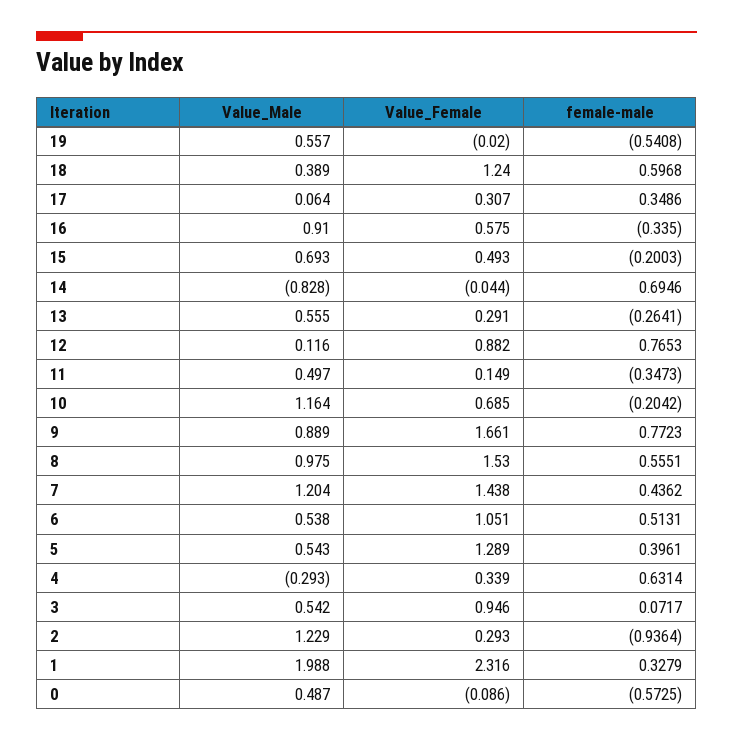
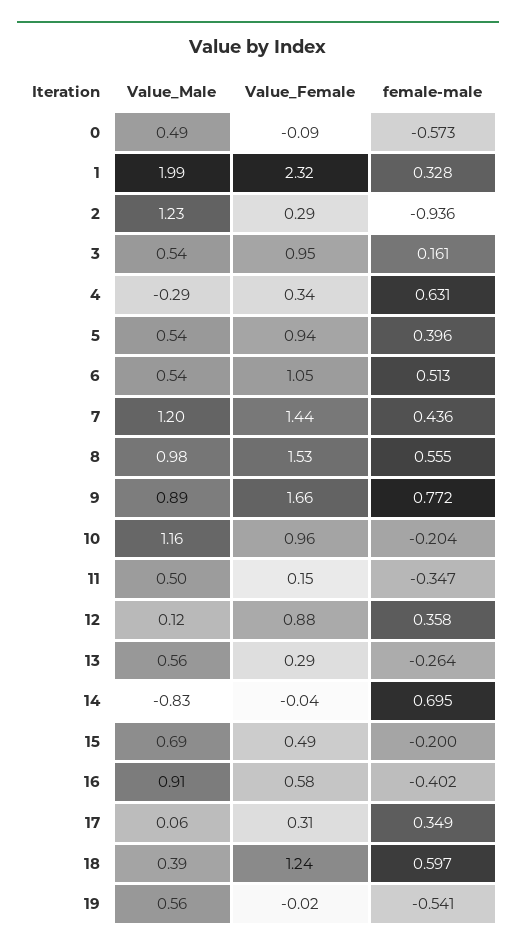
female-male, 16: -0.335 -> -0.402
female-male, 12: 0.7653 -> 0.358
Value_Female, 10: 0.685 -> 0.96
Value_Female, 5: 1.289 -> 0.94
female-male, 3: 0.0717 -> 0.161

